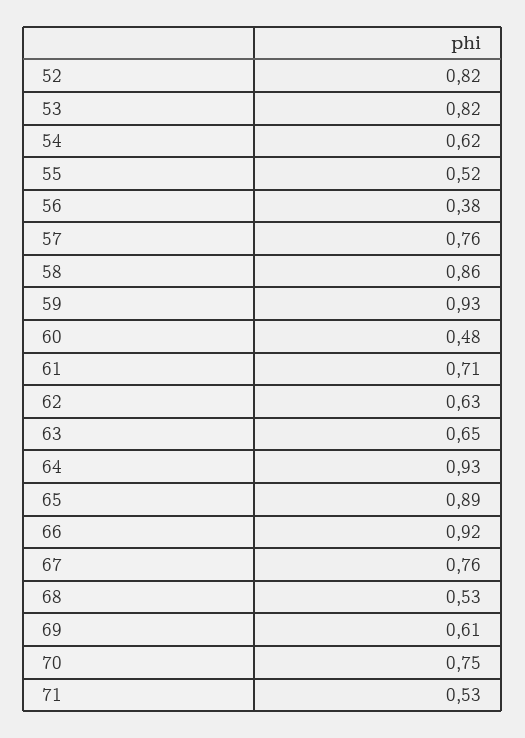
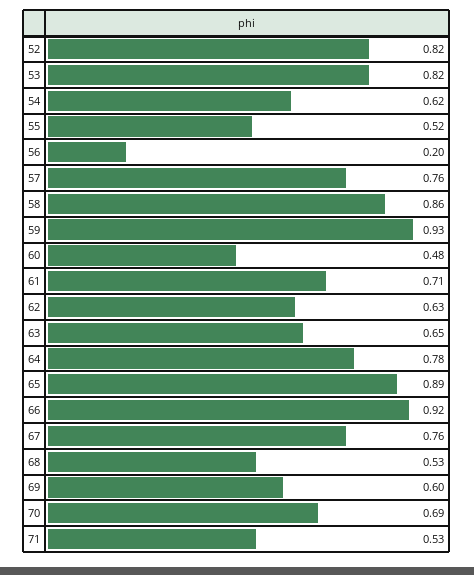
56: 0.38 -> 0.2
64: 0.93 -> 0.78
69: 0.61 -> 0.6
70: 0.75 -> 0.69

